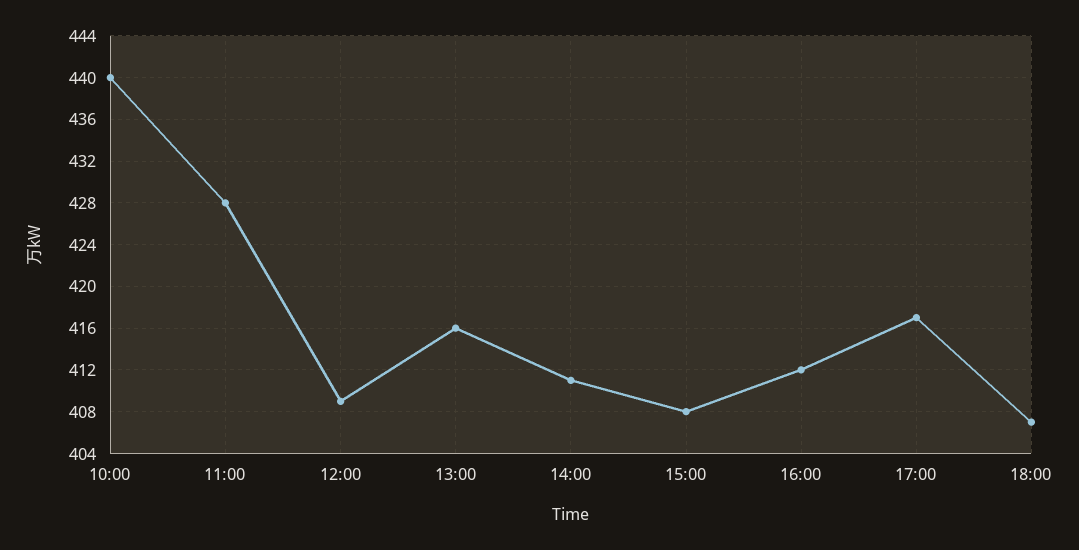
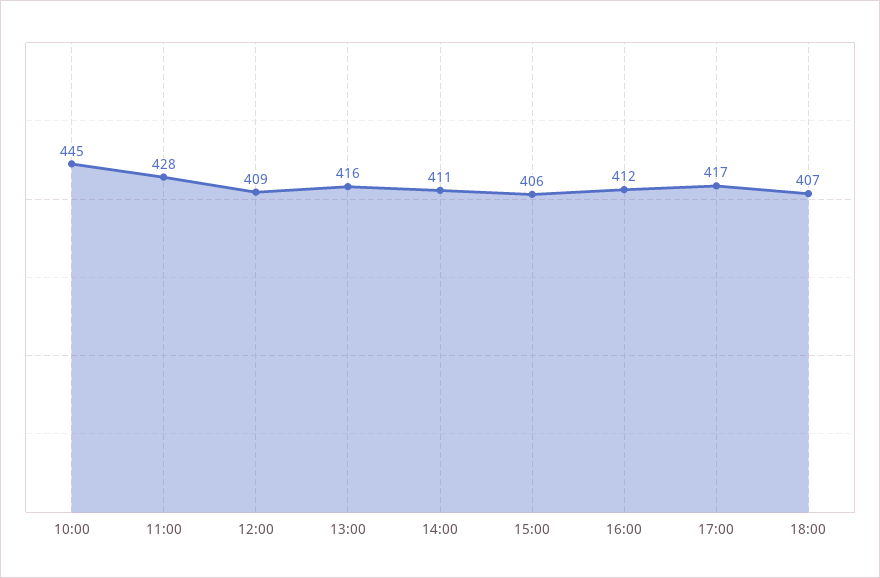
10:00: 440 -> 445
15:00: 408 -> 406

